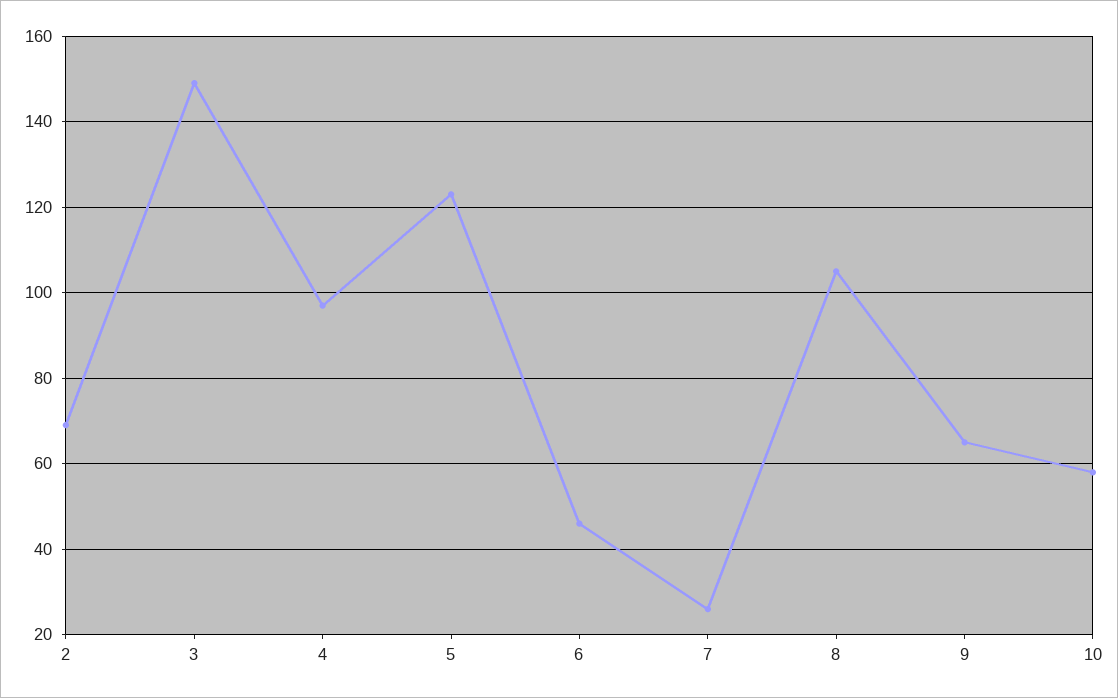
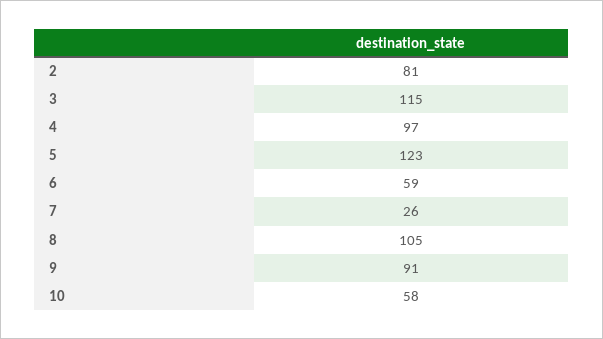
2: 70 -> 81
3: 150 -> 115
6: 45 -> 59
9: 65 -> 91

